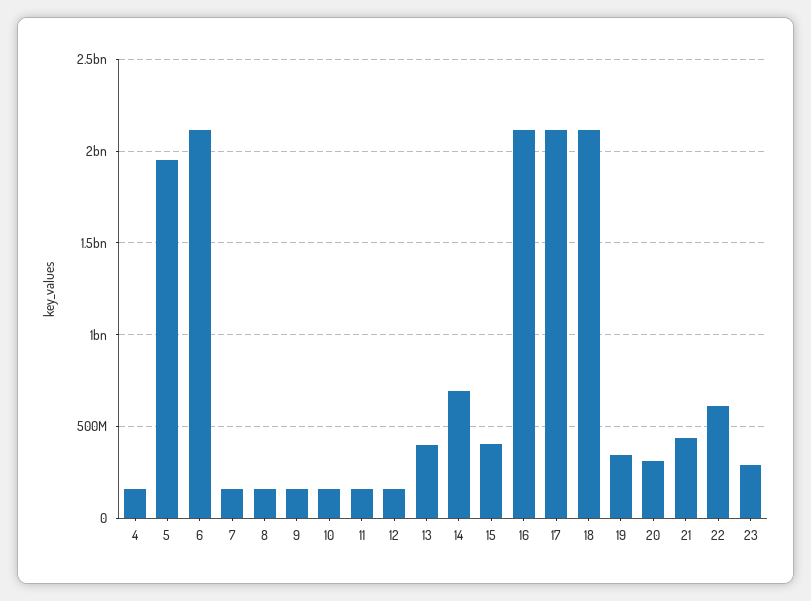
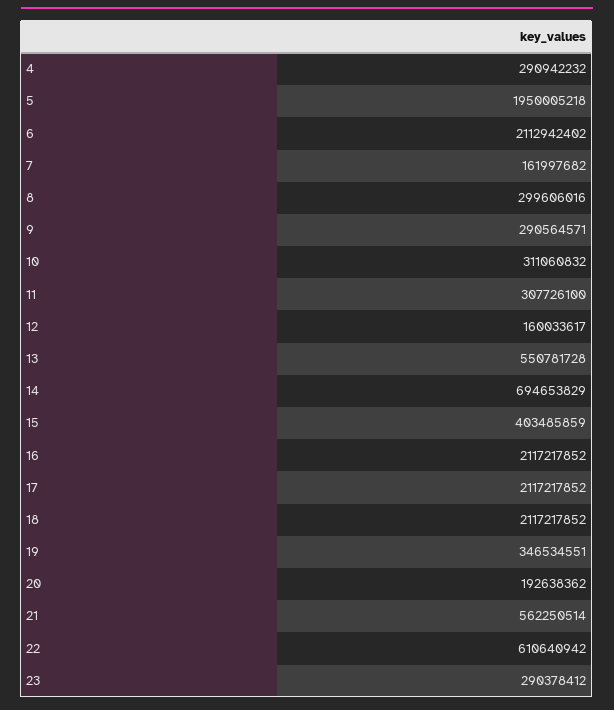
4: 150000000 -> 290942232
8: 150000000 -> 299606016
9: 150000000 -> 290564571
10: 150000000 -> 311060832
11: 150000000 -> 307726100
13: 400000000 -> 550781728
20: 300000000 -> 192638362
21: 450000000 -> 562250514

